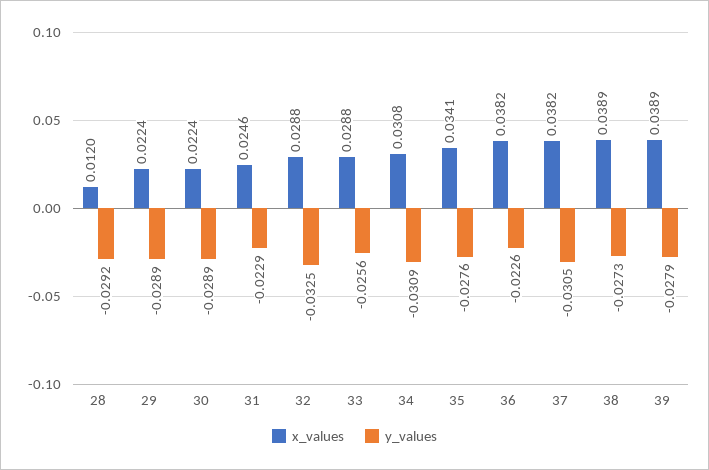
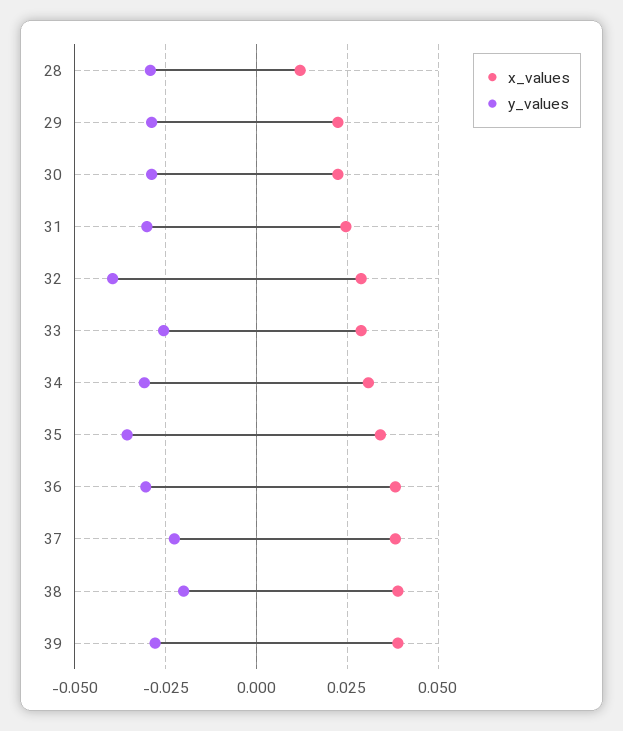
y_values, 31: -0.0229 -> -0.03
y_values, 32: -0.0325 -> -0.04
y_values, 35: -0.0276 -> -0.035
y_values, 36: -0.0226 -> -0.03
y_values, 37: -0.0305 -> -0.0225
y_values, 38: -0.0273 -> -0.02

